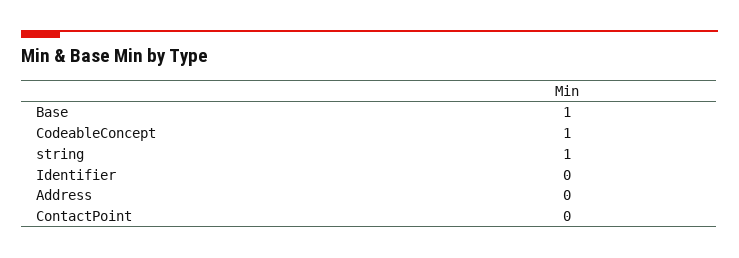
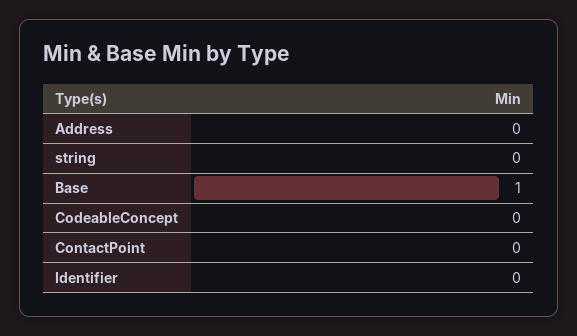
CodeableConcept: 1 -> 0
string: 1 -> 0

